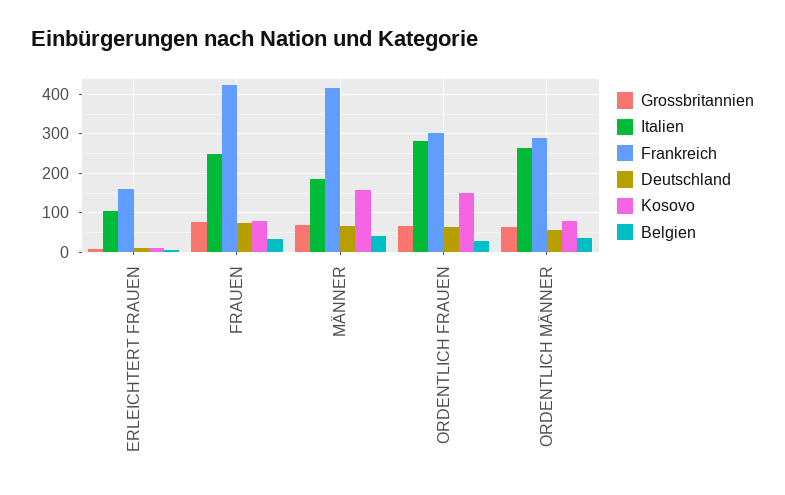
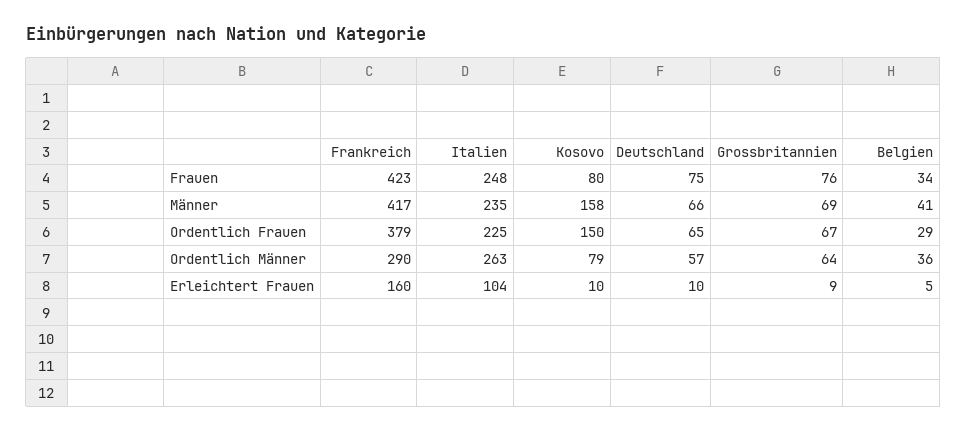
Italien, MÄNNER: 180 -> 235
Italien, ORDENTLICH FRAUEN: 280 -> 225
Frankreich, ORDENTLICH FRAUEN: 300 -> 379

